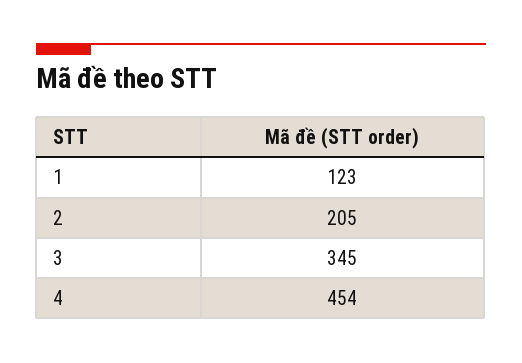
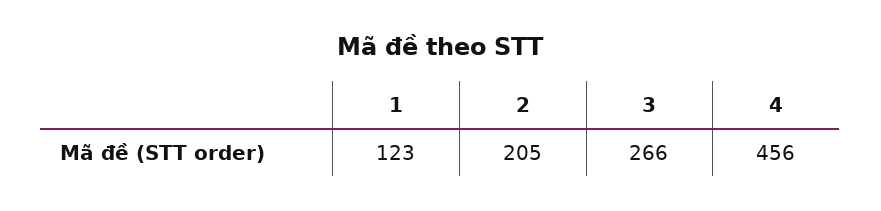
3: 345 -> 266
4: 454 -> 456

